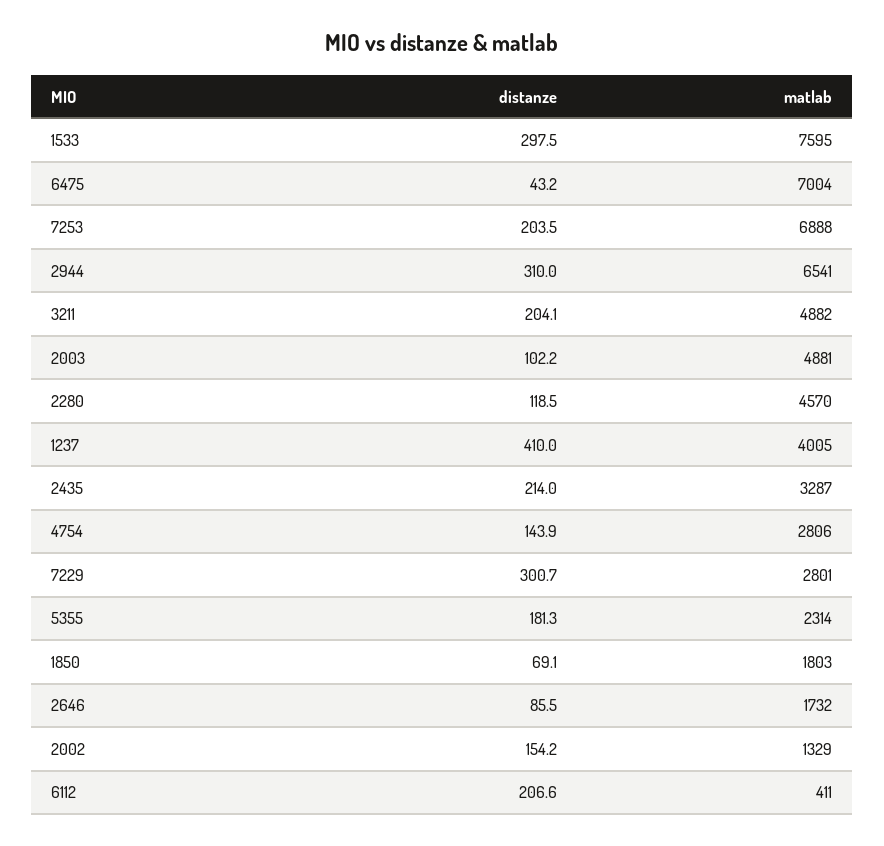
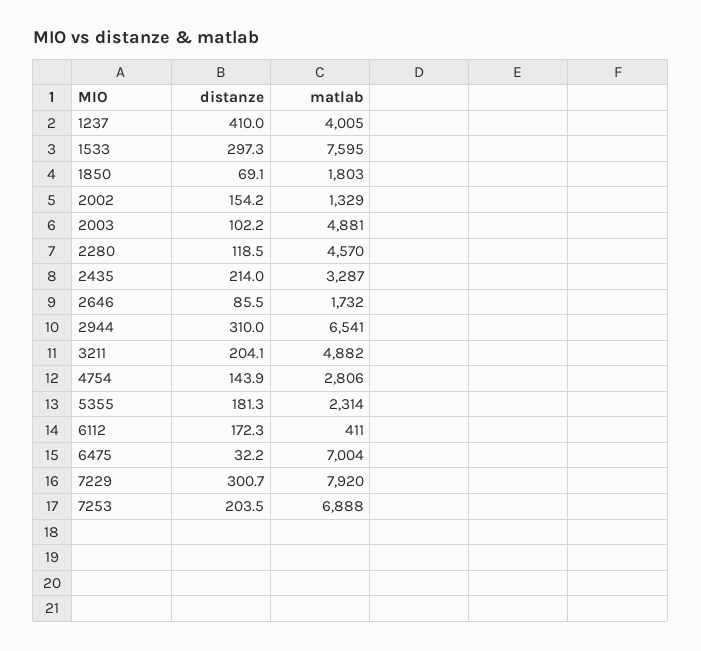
distanze, 1533: 297.5 -> 297.3
distanze, 6475: 43.2 -> 32.2
matlab, 7229: 2801 -> 7920
distanze, 6112: 206.6 -> 172.3

